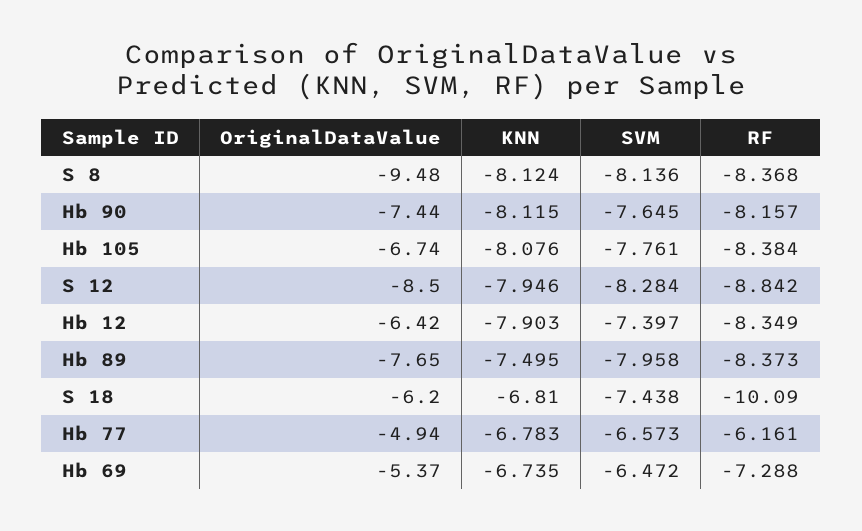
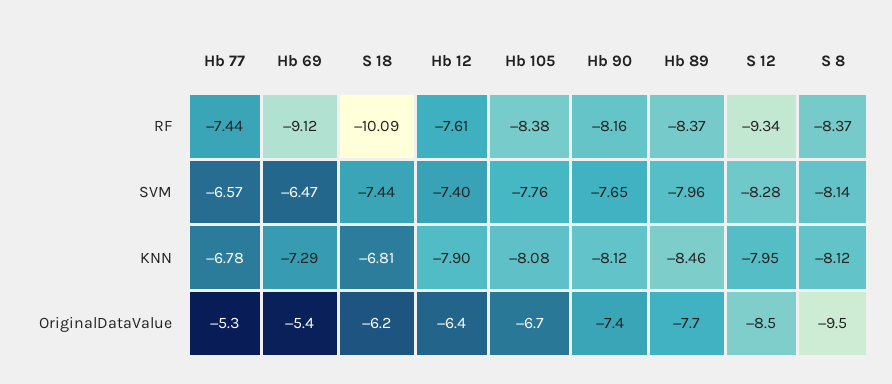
RF, S 12: -8.842 -> -9.34
RF, Hb 12: -8.349 -> -7.61
KNN, Hb 89: -7.495 -> -8.46
OriginalDataValue, Hb 77: -4.94 -> -5.3
RF, Hb 77: -6.161 -> -7.44
KNN, Hb 69: -6.735 -> -7.29
RF, Hb 69: -7.288 -> -9.12

